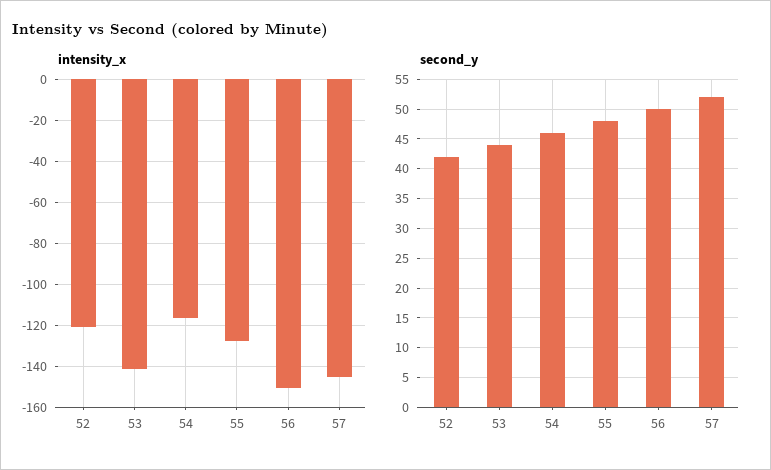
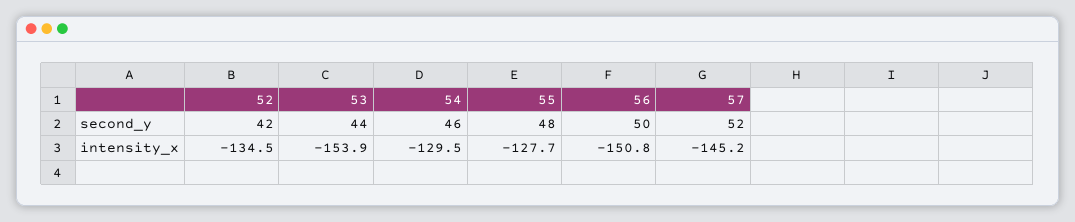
intensity_x, 52: -120 -> -134.5
intensity_x, 53: -140 -> -153.9
intensity_x, 54: -115 -> -129.5

